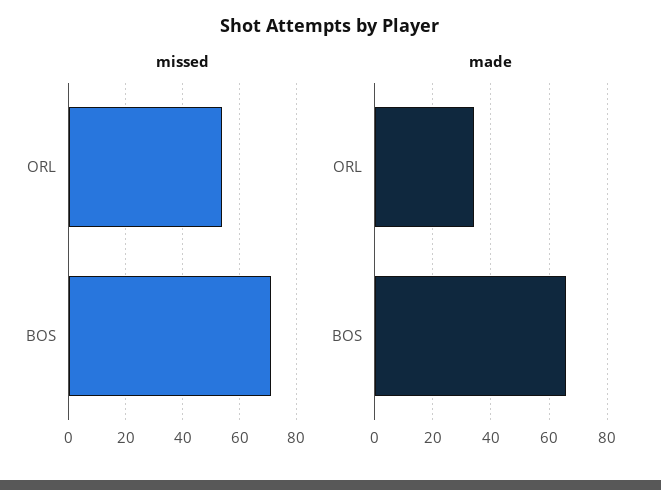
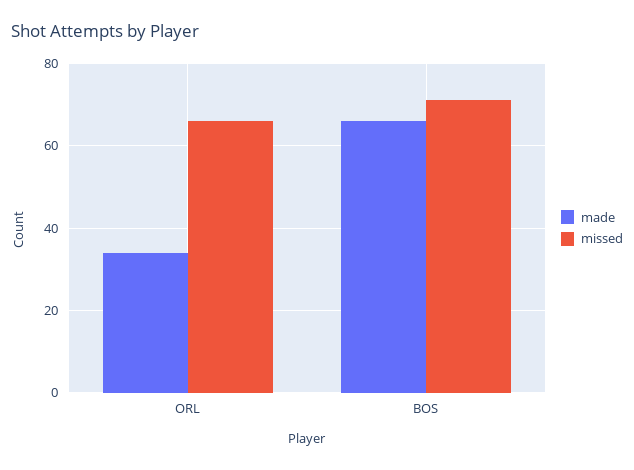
missed, ORL: 55 -> 65

